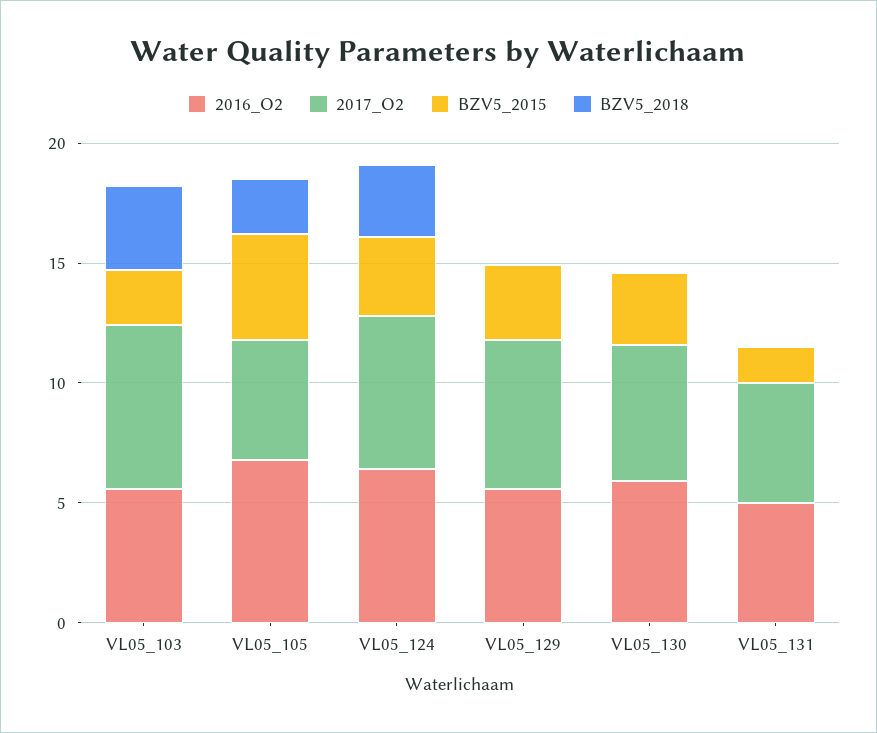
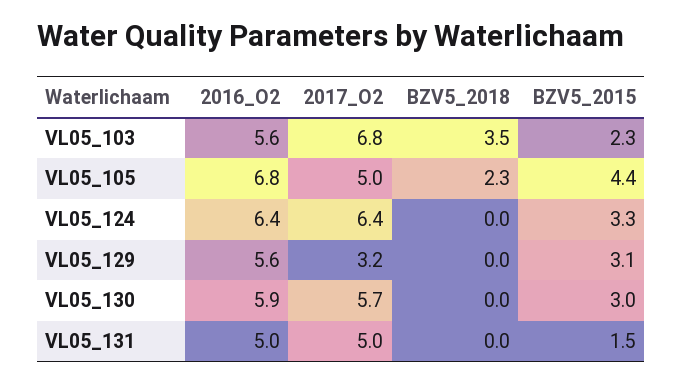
BZV5_2018, VL05_124: 3 -> 0
2017_O2, VL05_129: 6 -> 3.2

